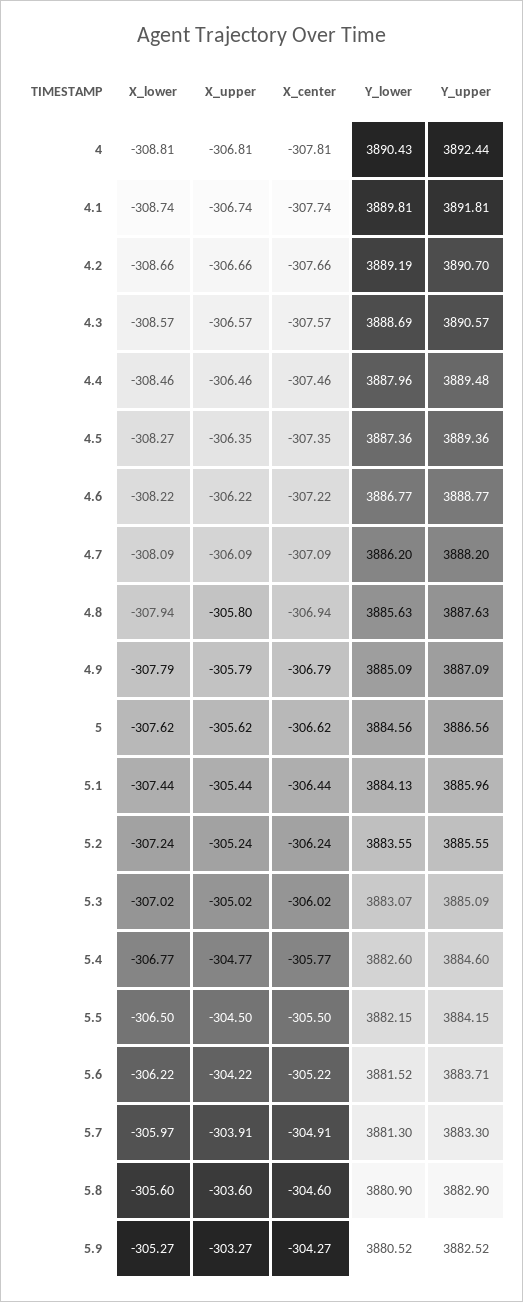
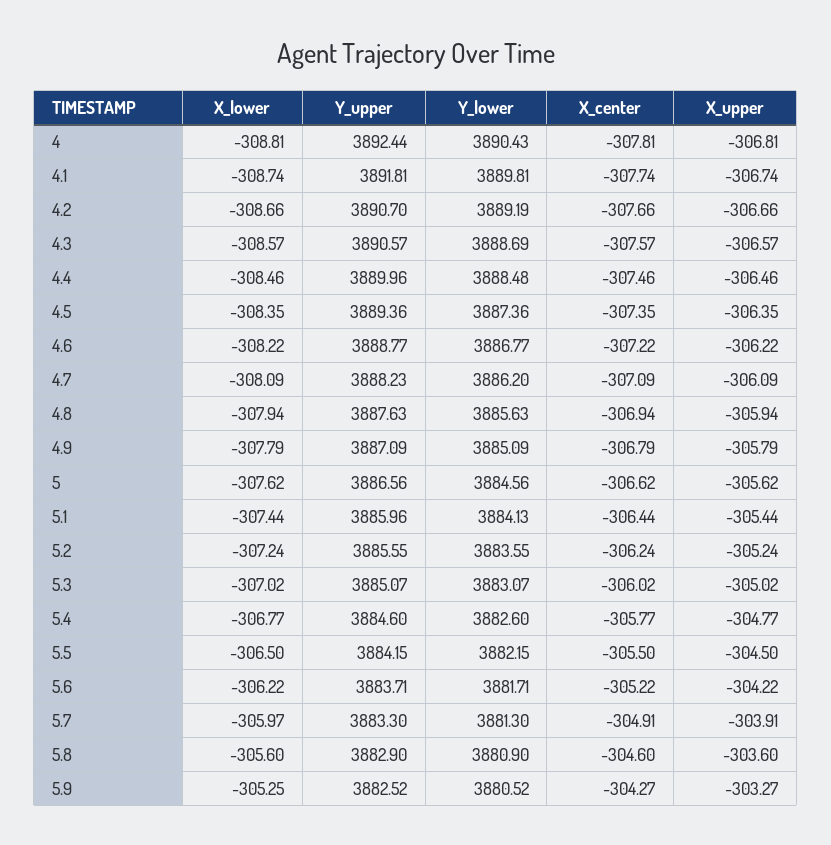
Y_lower, 4.4: 3887.96 -> 3888.48
Y_upper, 4.4: 3889.48 -> 3889.96
X_lower, 4.5: -308.27 -> -308.35
Y_upper, 4.7: 3888.2 -> 3888.23
X_upper, 4.8: -305.8 -> -305.94
Y_upper, 5.3: 3885.09 -> 3885.07
Y_lower, 5.6: 3881.52 -> 3881.71
X_lower, 5.9: -305.27 -> -305.25

